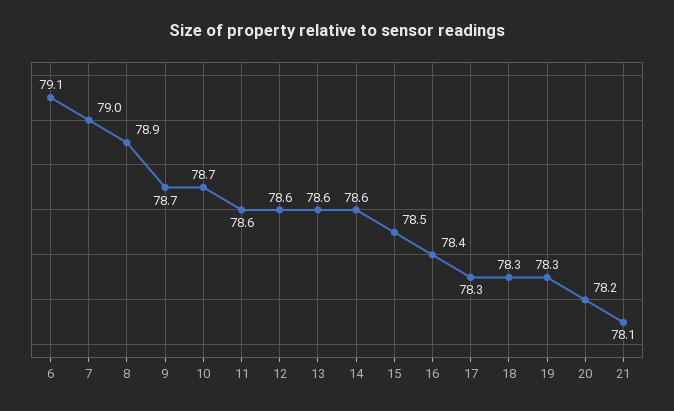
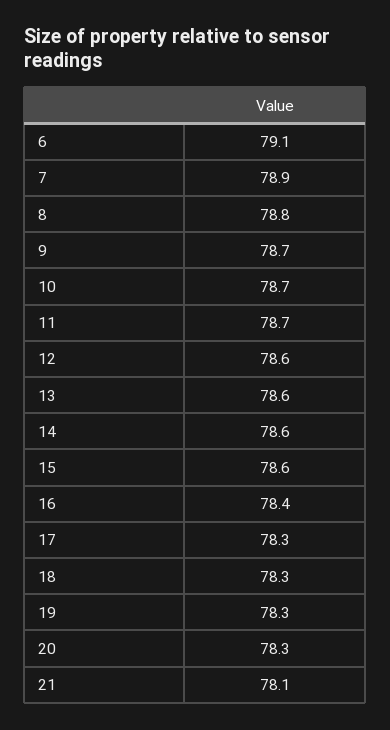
7: 79 -> 78.9
8: 78.9 -> 78.8
11: 78.6 -> 78.7
15: 78.5 -> 78.6
20: 78.2 -> 78.3

